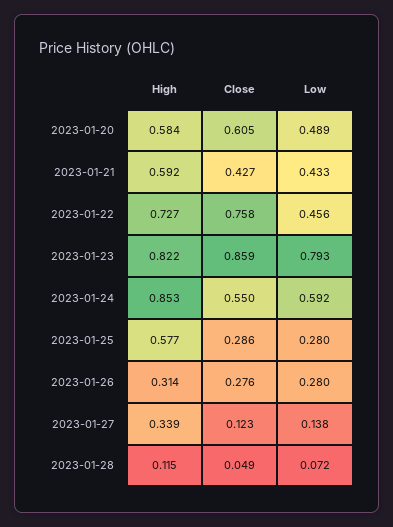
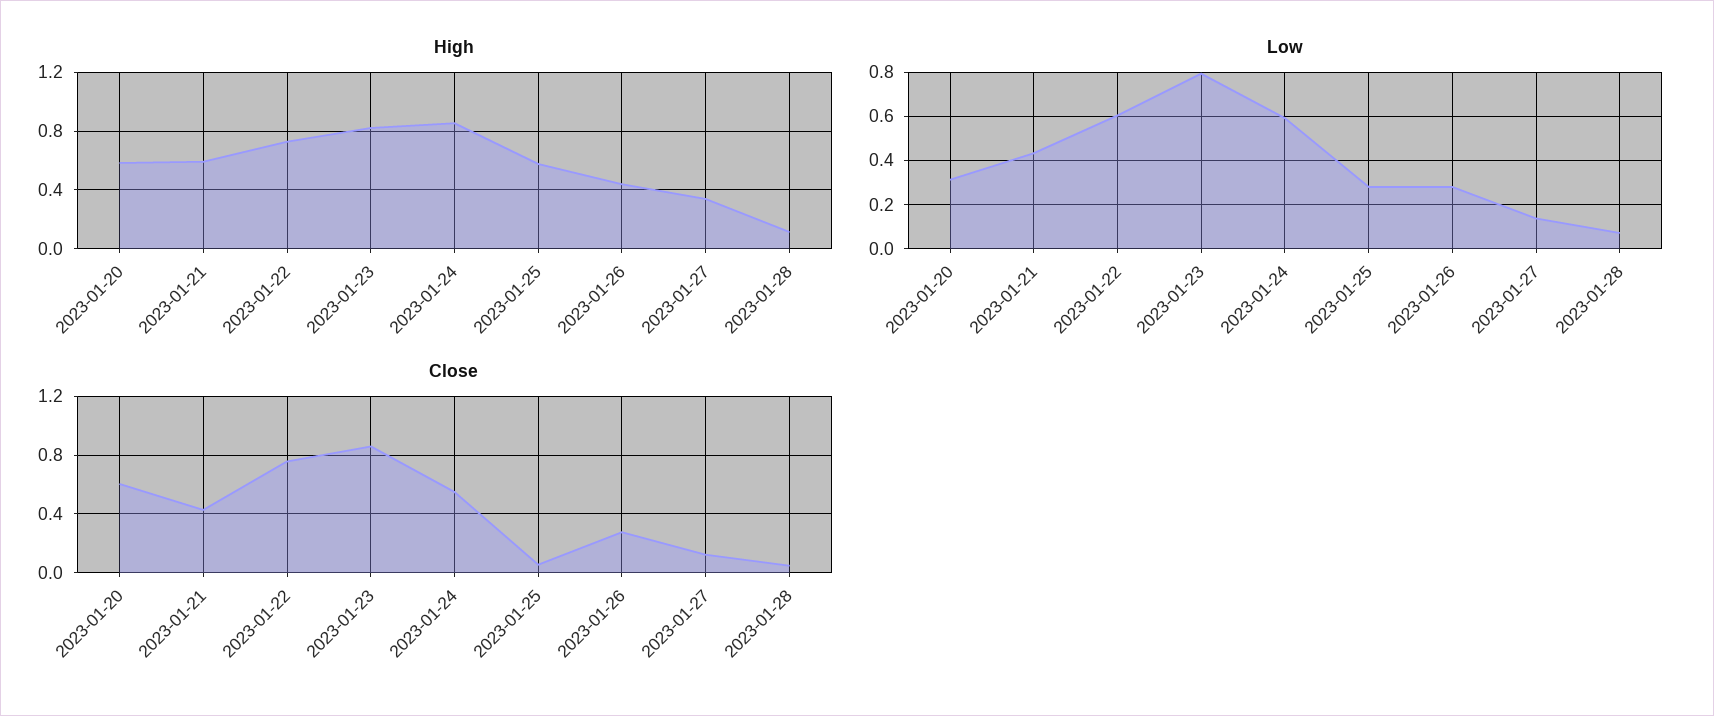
Low, 2023-01-20: 0.489 -> 0.3
Low, 2023-01-22: 0.456 -> 0.6
Close, 2023-01-25: 0.286 -> 0.05
High, 2023-01-26: 0.314 -> 0.45

